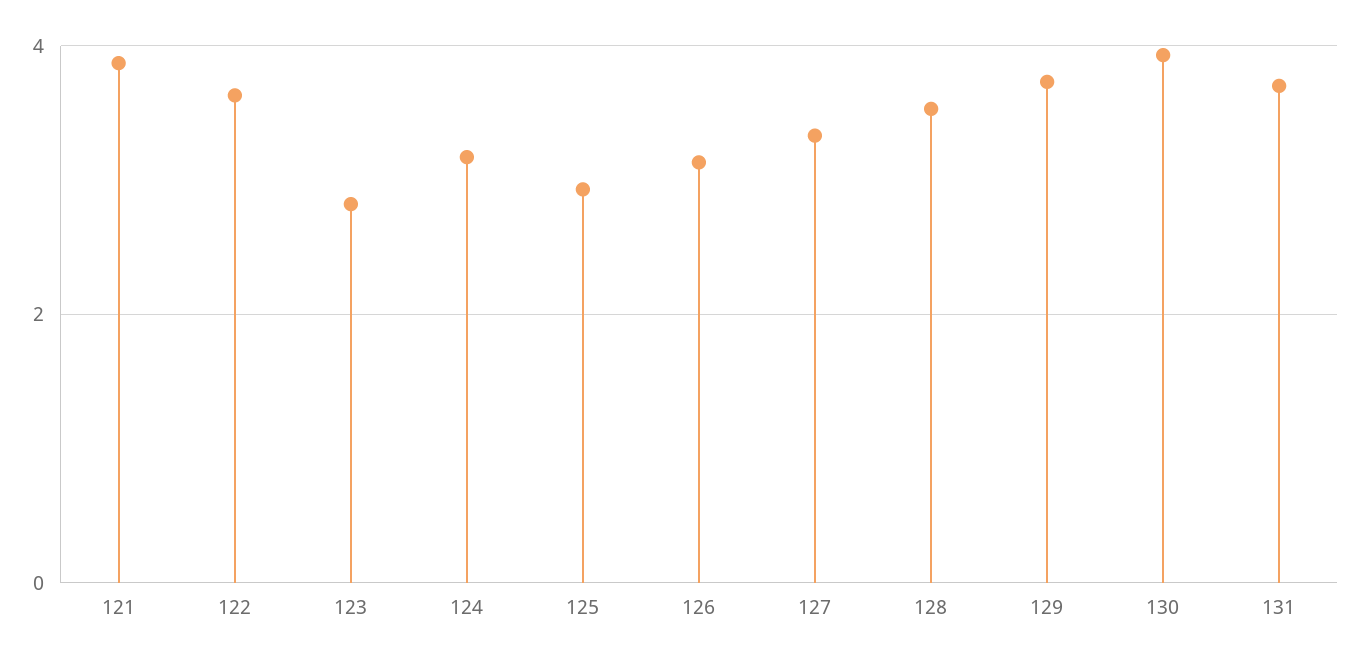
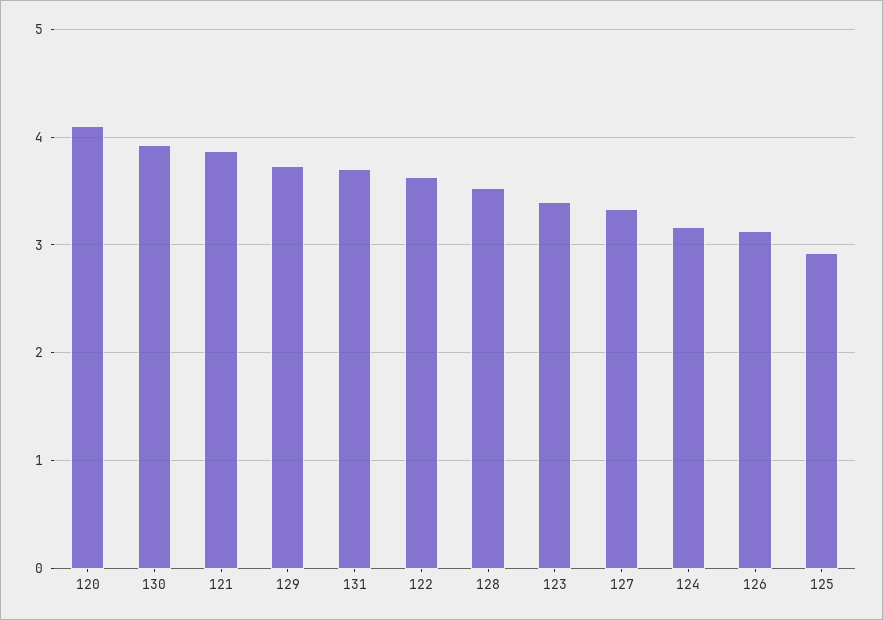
123: 2.8 -> 3.4
120: none -> 4.1

